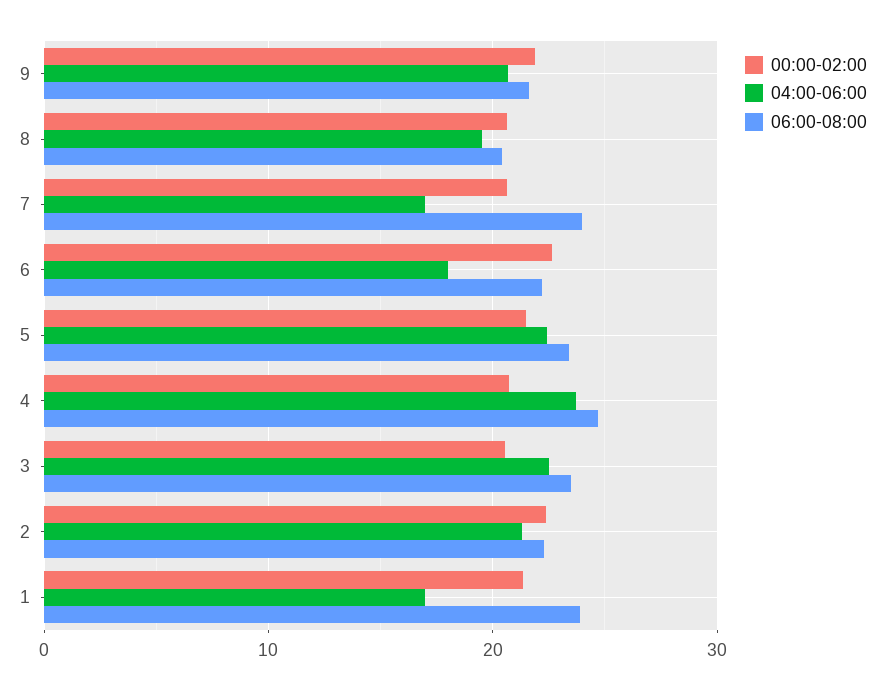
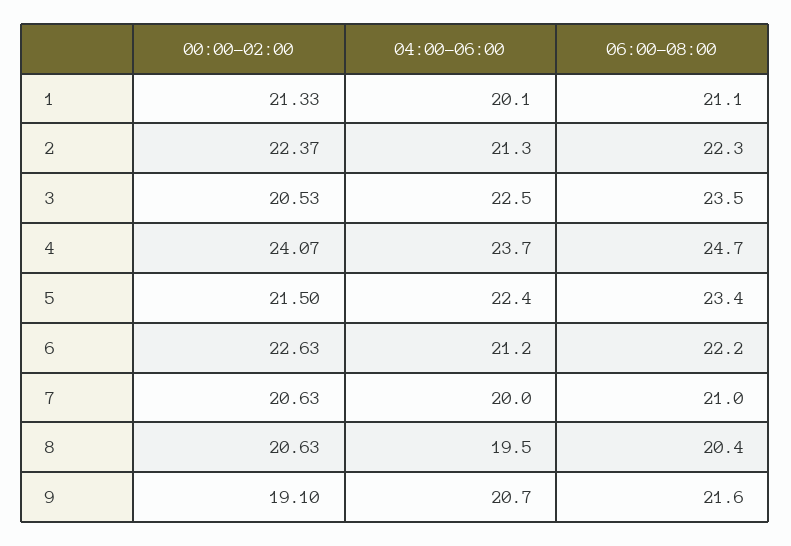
00:00-02:00, 9: 22 -> 19.1
04:00-06:00, 7: 17 -> 20
06:00-08:00, 7: 24 -> 21
04:00-06:00, 6: 18 -> 21.2
00:00-02:00, 4: 21 -> 24.07
04:00-06:00, 1: 17 -> 20.1
06:00-08:00, 1: 24 -> 21.1

